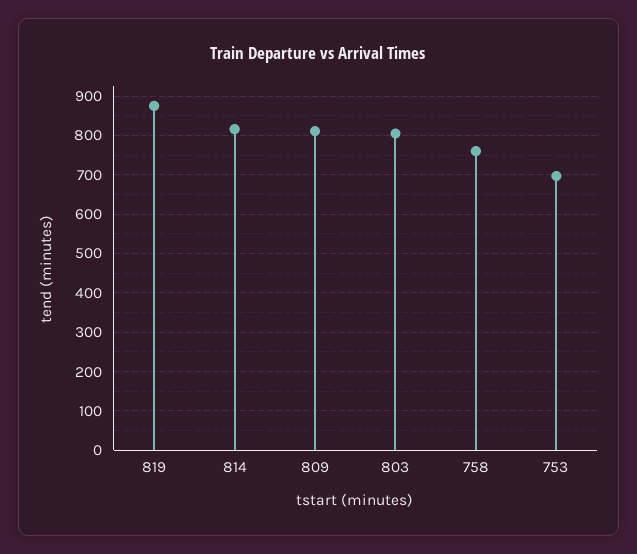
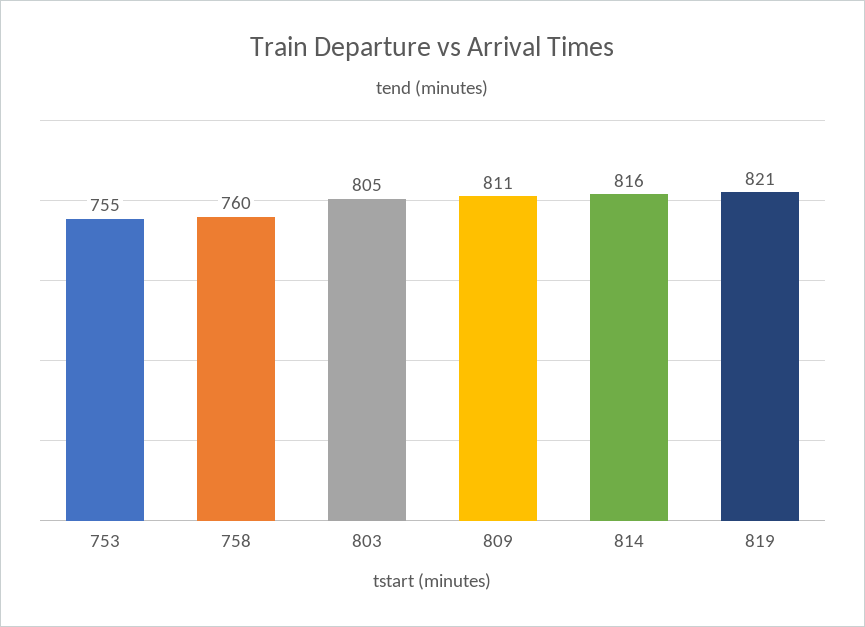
819: 880 -> 821
753: 700 -> 755

